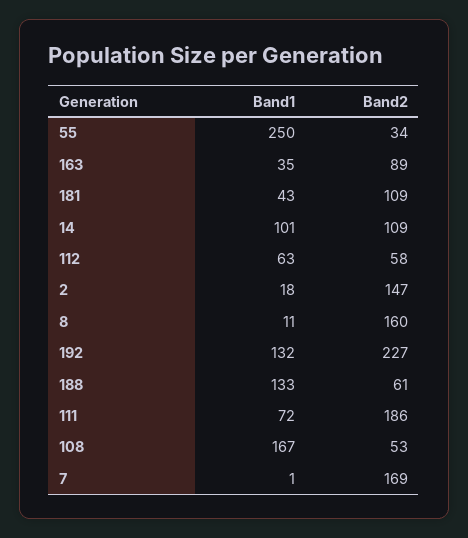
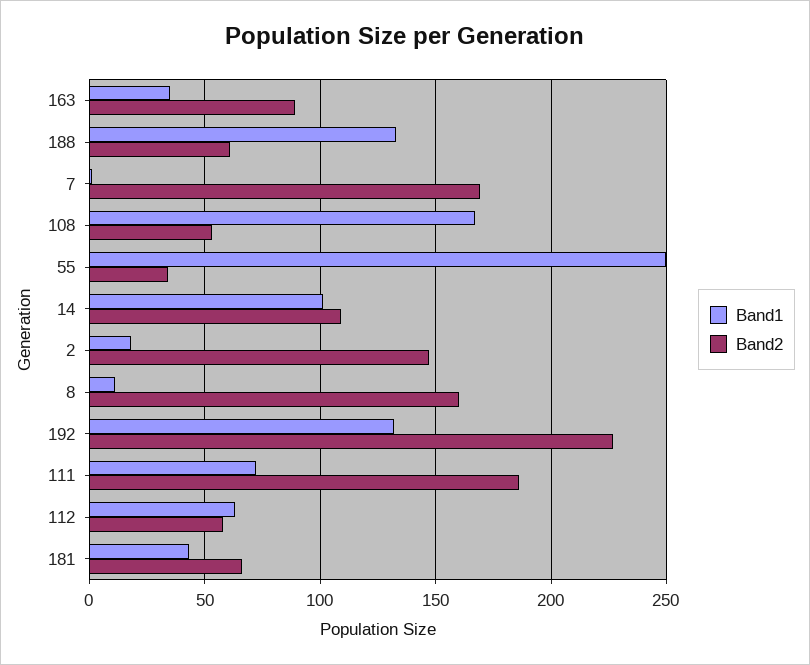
Band2, 181: 109 -> 65

